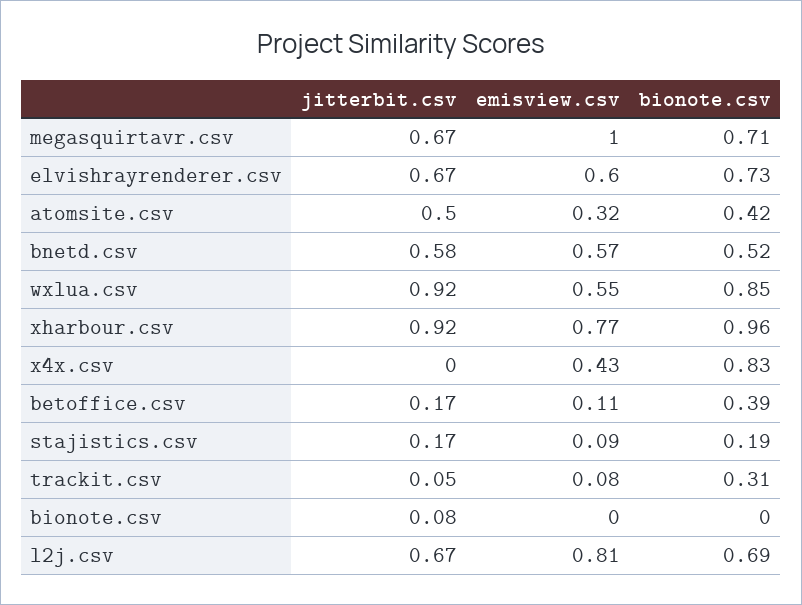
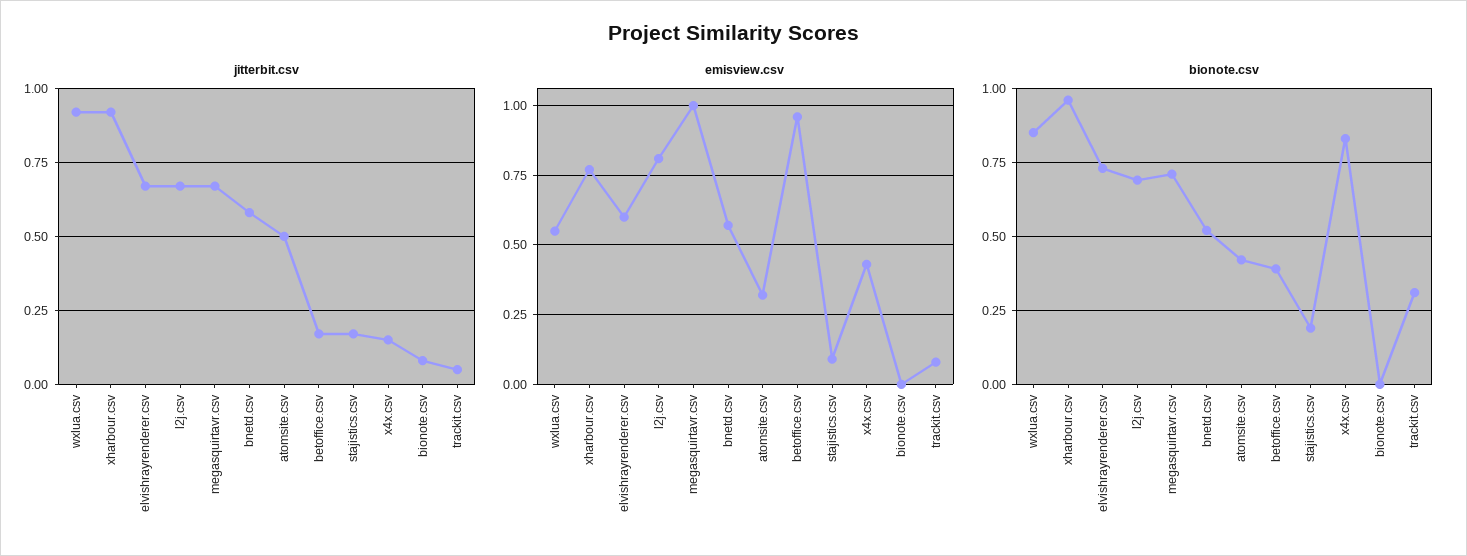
jitterbit.csv, x4x.csv: 0 -> 0.15
emisview.csv, betoffice.csv: 0.11 -> 0.95

